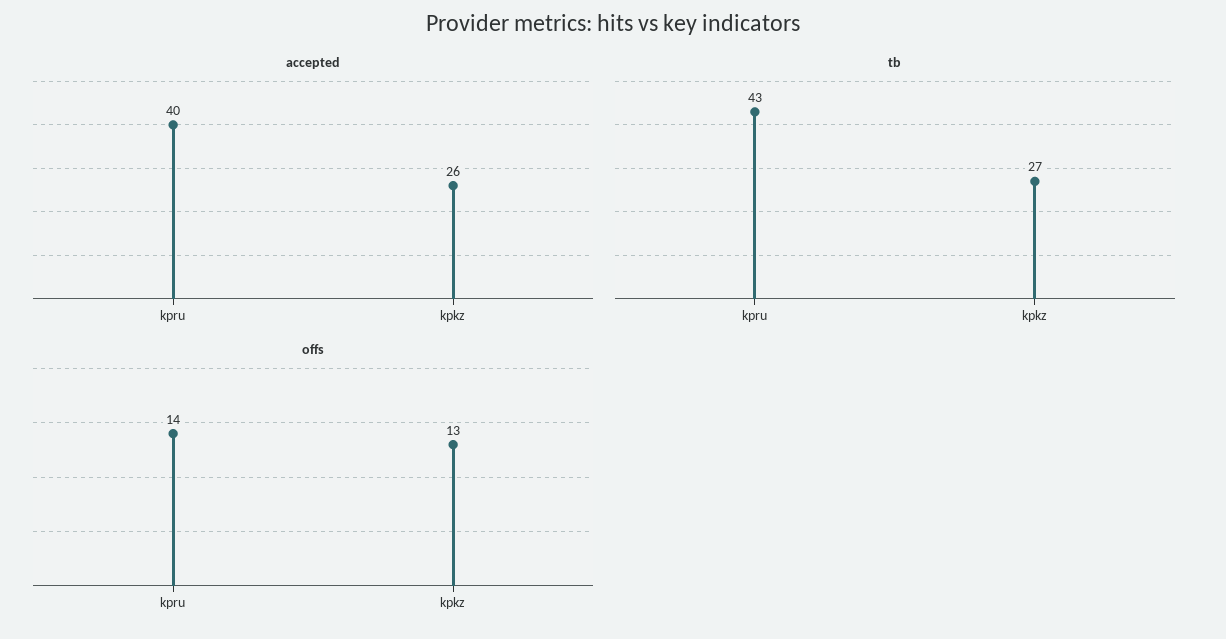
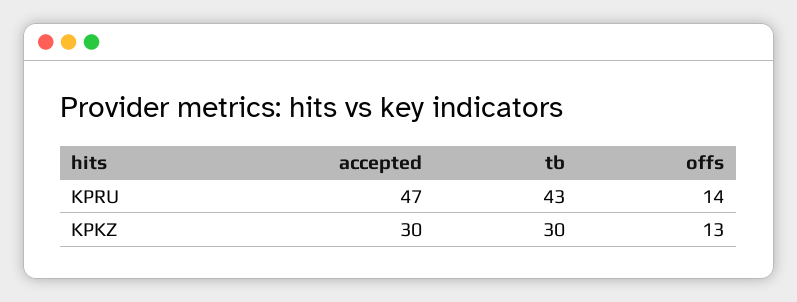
accepted, kpru: 40 -> 47
accepted, kpkz: 26 -> 30
tb, kpkz: 27 -> 30

